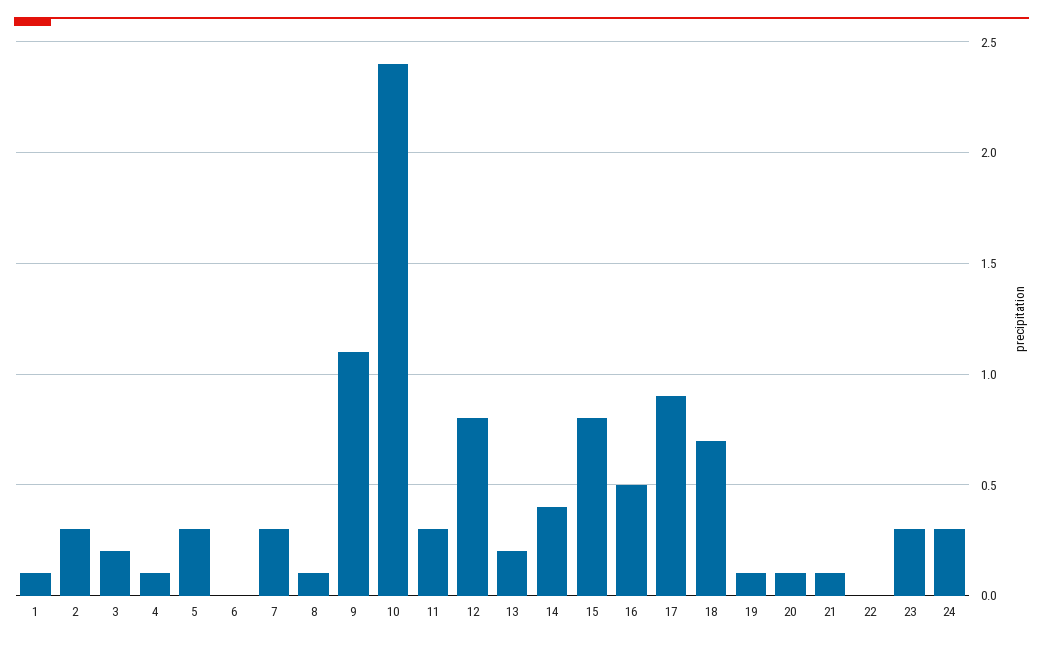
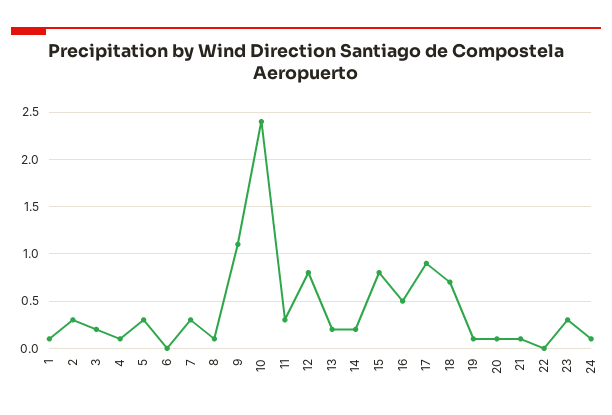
14: 0.4 -> 0.2
24: 0.3 -> 0.1

